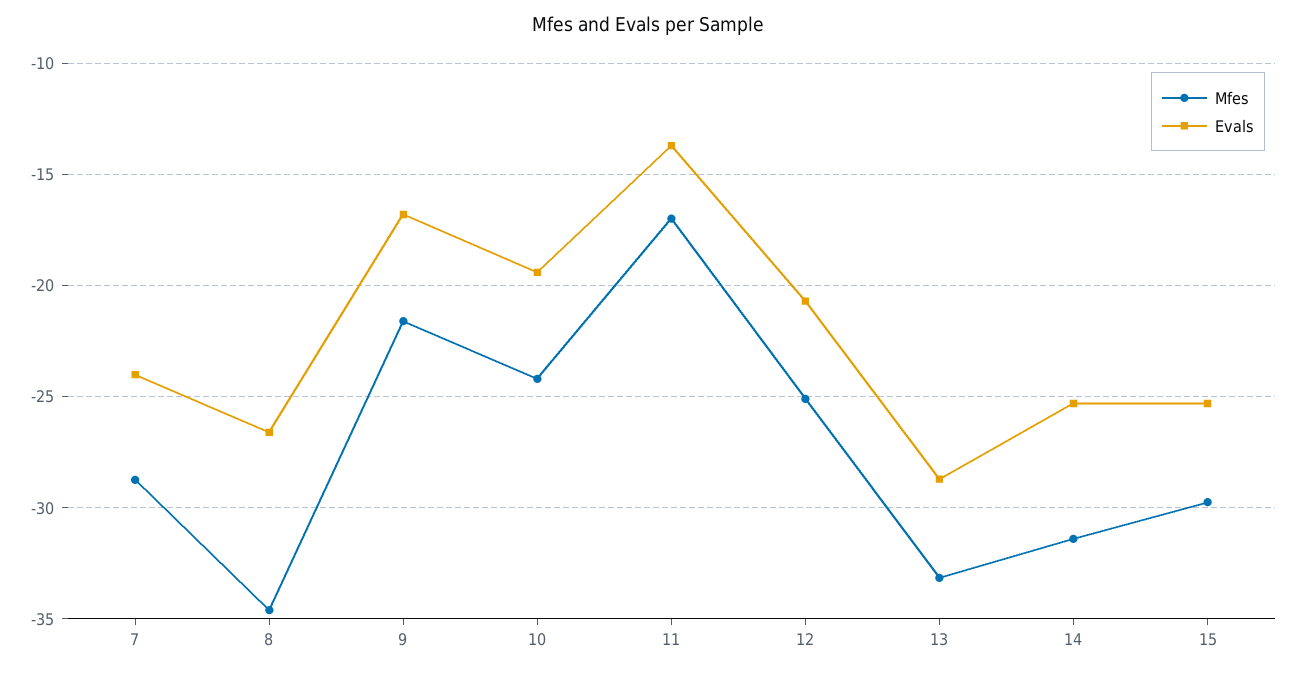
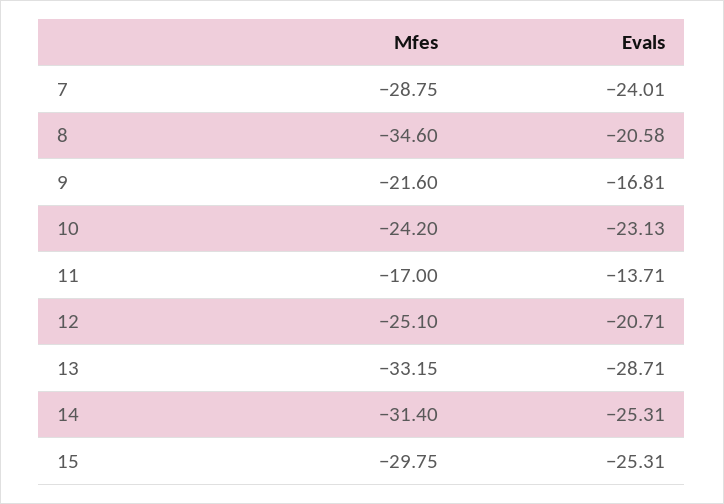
Evals, 8: -26.5 -> -20.58
Evals, 10: -19.5 -> -23.13

